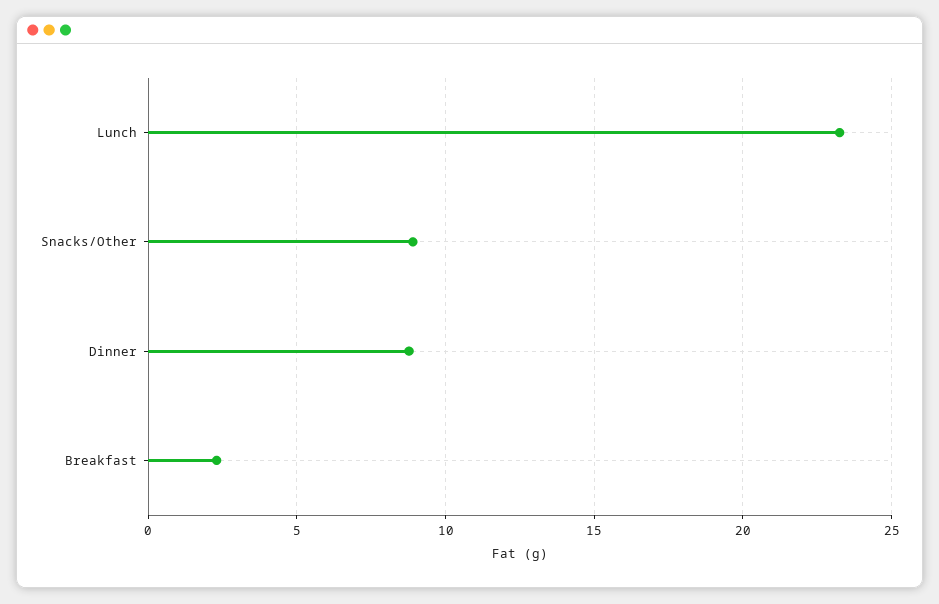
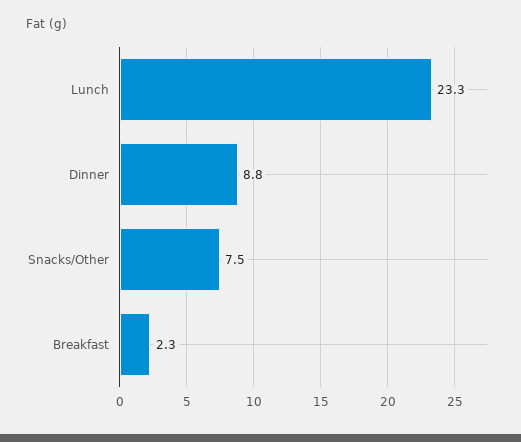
Snacks/Other: 9 -> 7.5

